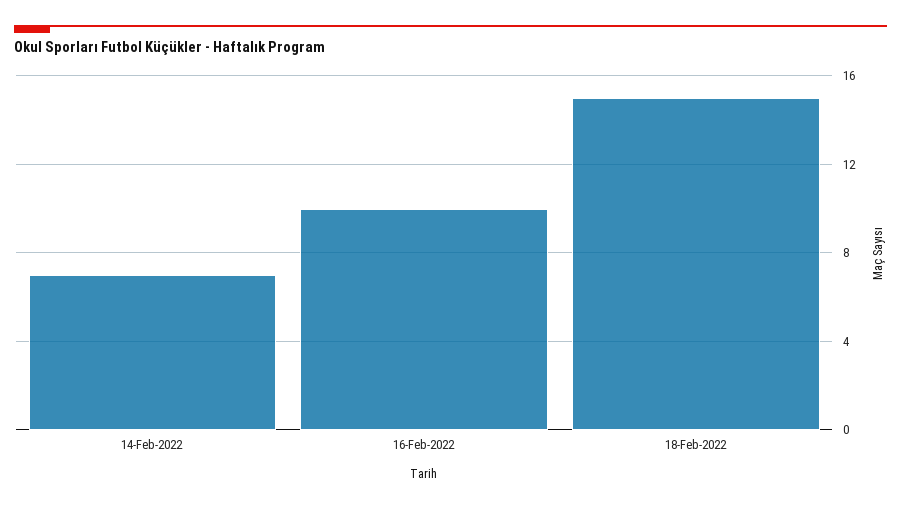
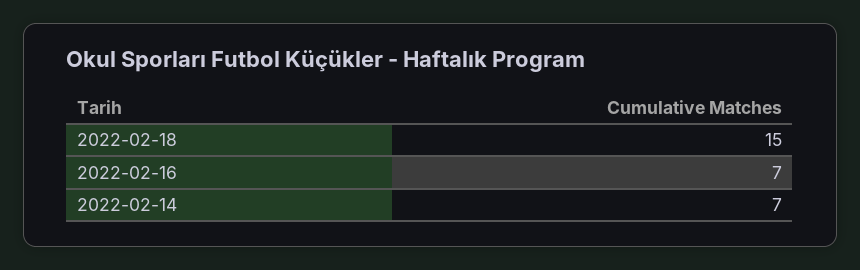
16-Feb-2022: 10 -> 7

